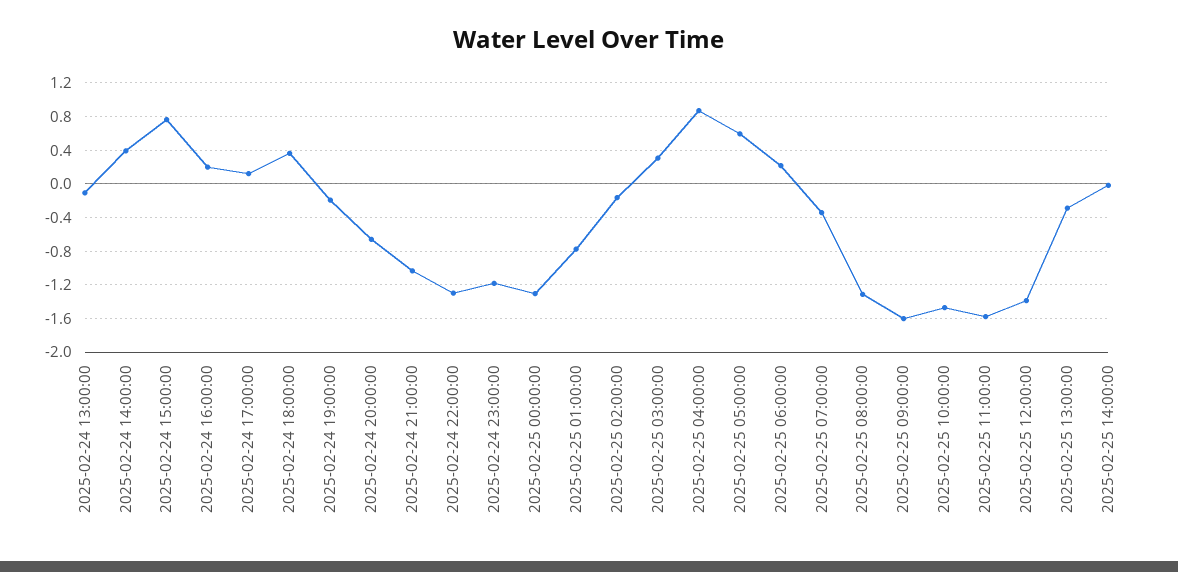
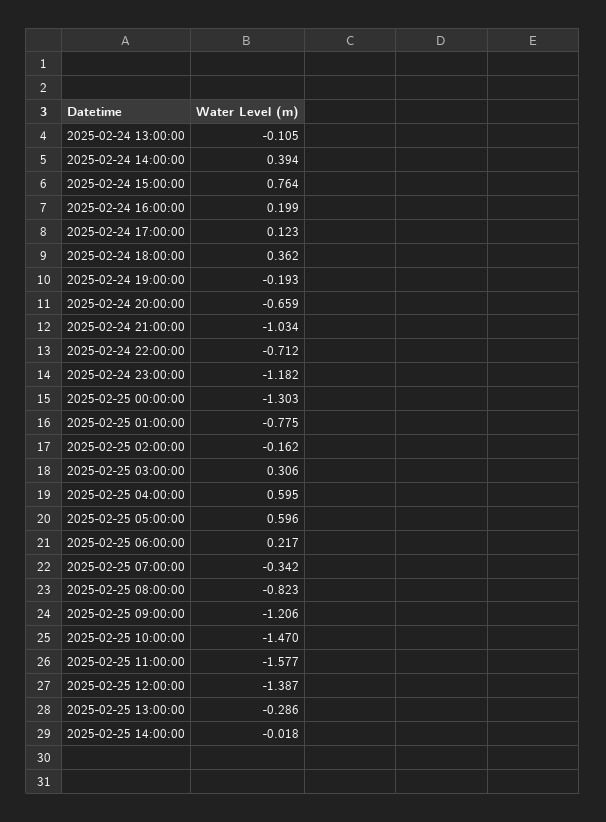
2025-02-24 22:00:00: -1.3 -> -0.712
2025-02-25 04:00:00: 0.9 -> 0.595
2025-02-25 08:00:00: -1.3 -> -0.823
2025-02-25 09:00:00: -1.6 -> -1.206

